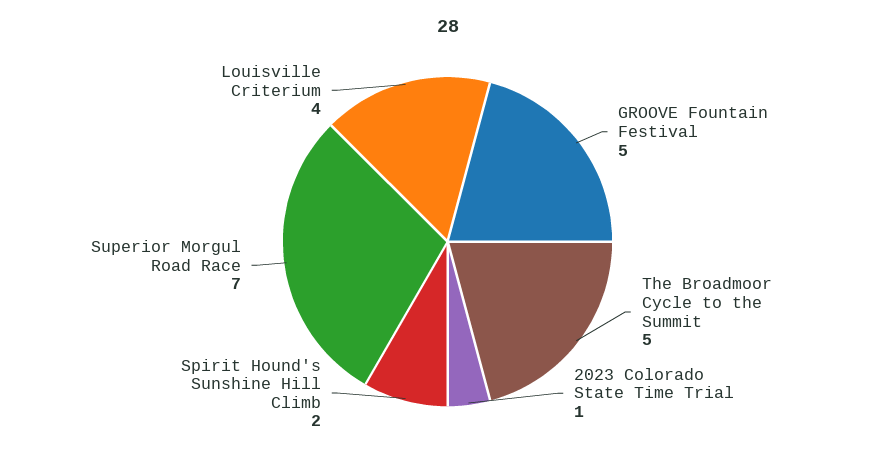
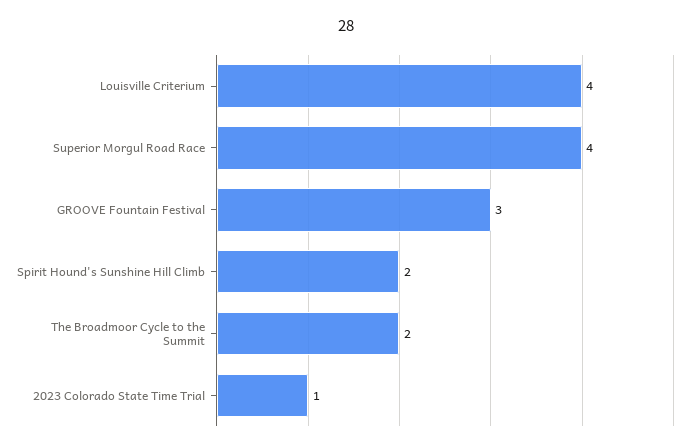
GROOVE Fountain Festival: 5 -> 3
The Broadmoor Cycle to the Summit: 5 -> 2
Superior Morgul Road Race: 7 -> 4

